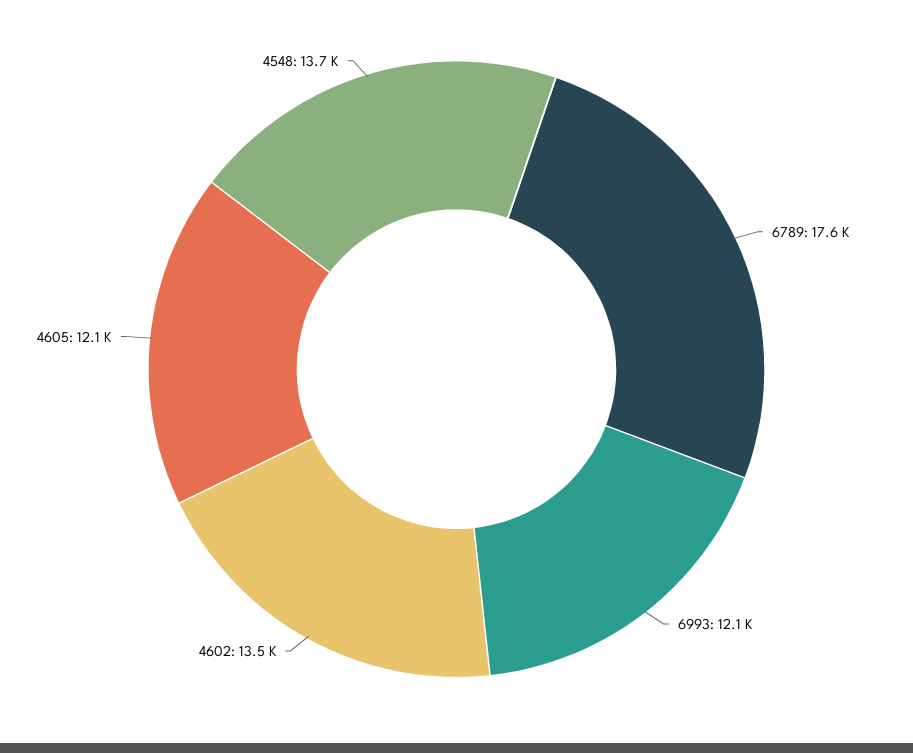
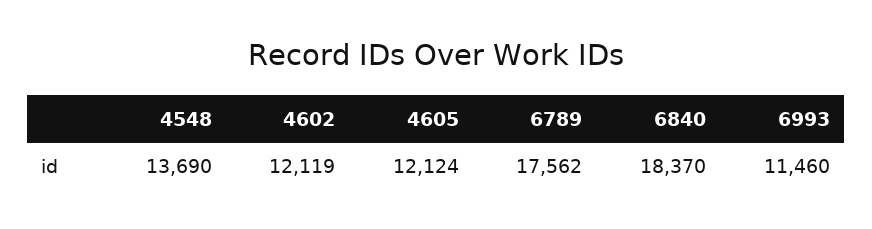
6993: 12100 -> 11460
4602: 13500 -> 12119
6840: none -> 18370

